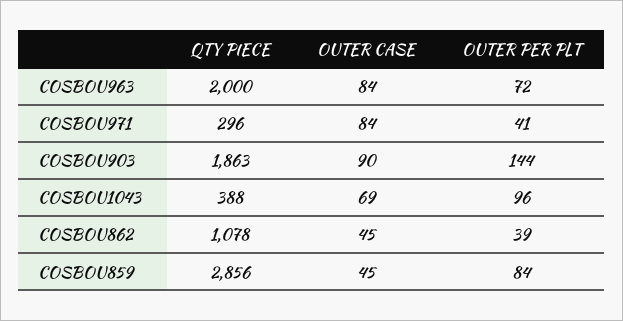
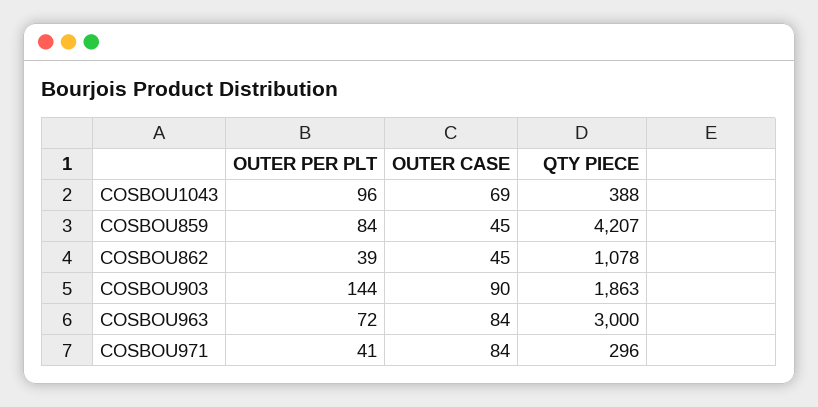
QTY PIECE, COSBOU963: 2000 -> 3000
QTY PIECE, COSBOU859: 2856 -> 4207

